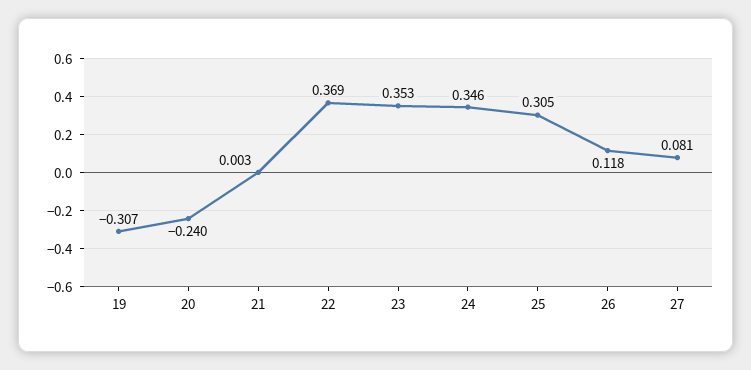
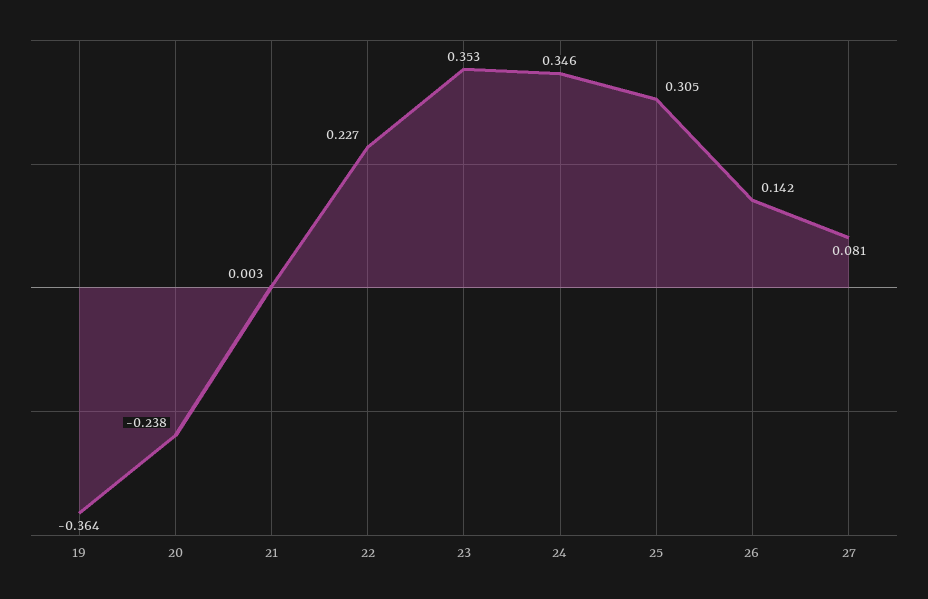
19: -0.307 -> -0.364
20: -0.24 -> -0.238
22: 0.369 -> 0.227
26: 0.118 -> 0.142

